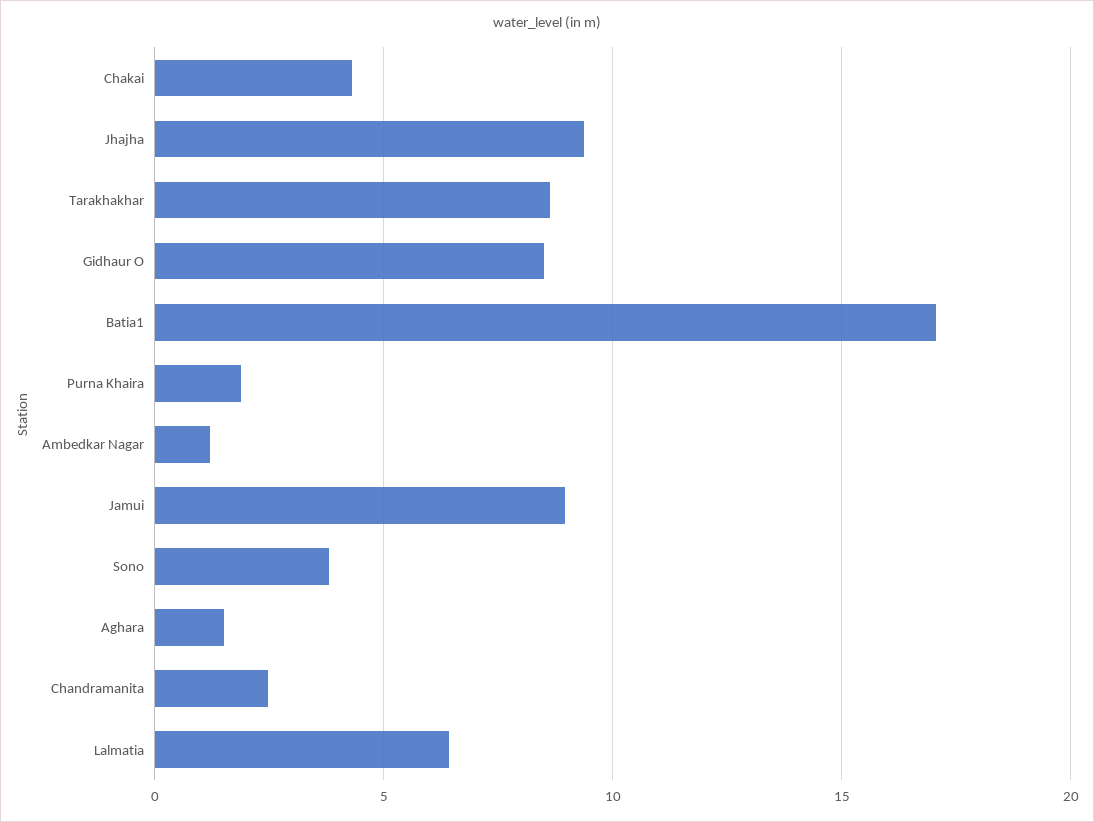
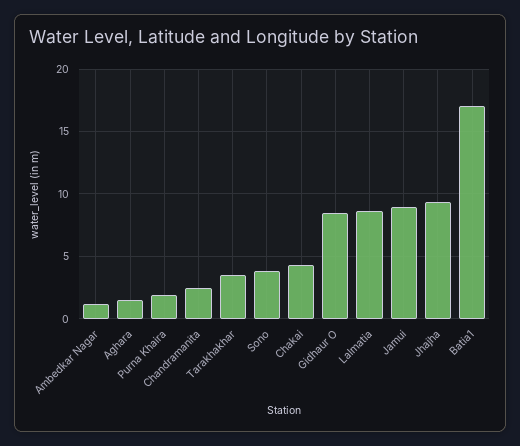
Tarakhakhar: 8.5 -> 3.5
Lalmatia: 6.5 -> 8.5

